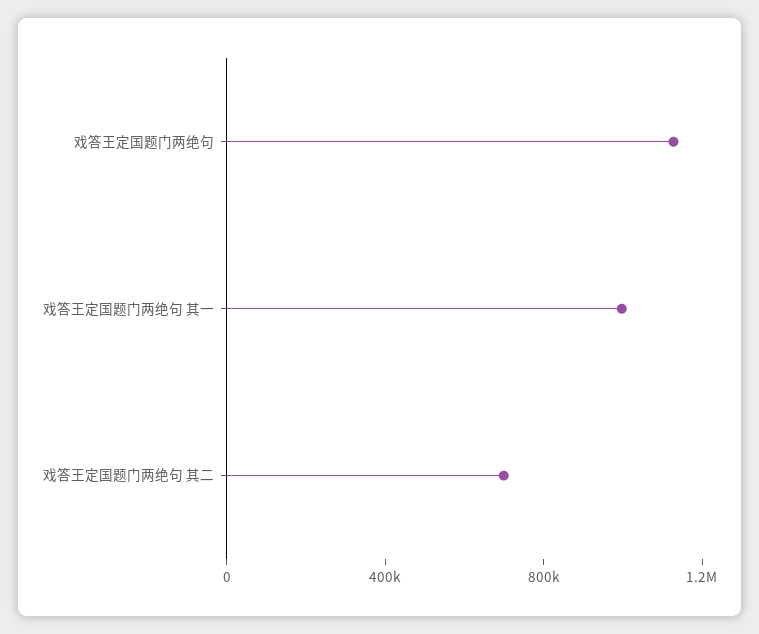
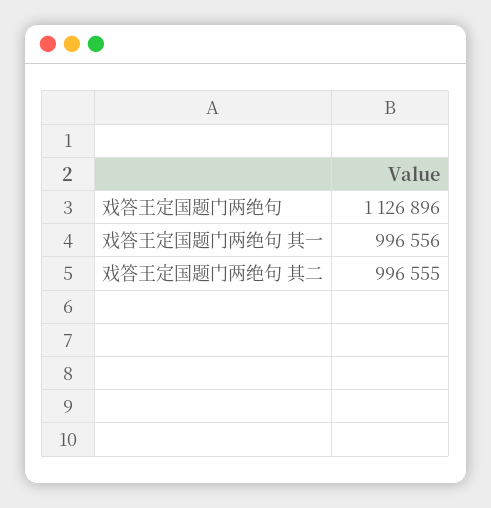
戏答王定国题门两绝句 其二: 700000 -> 996555

